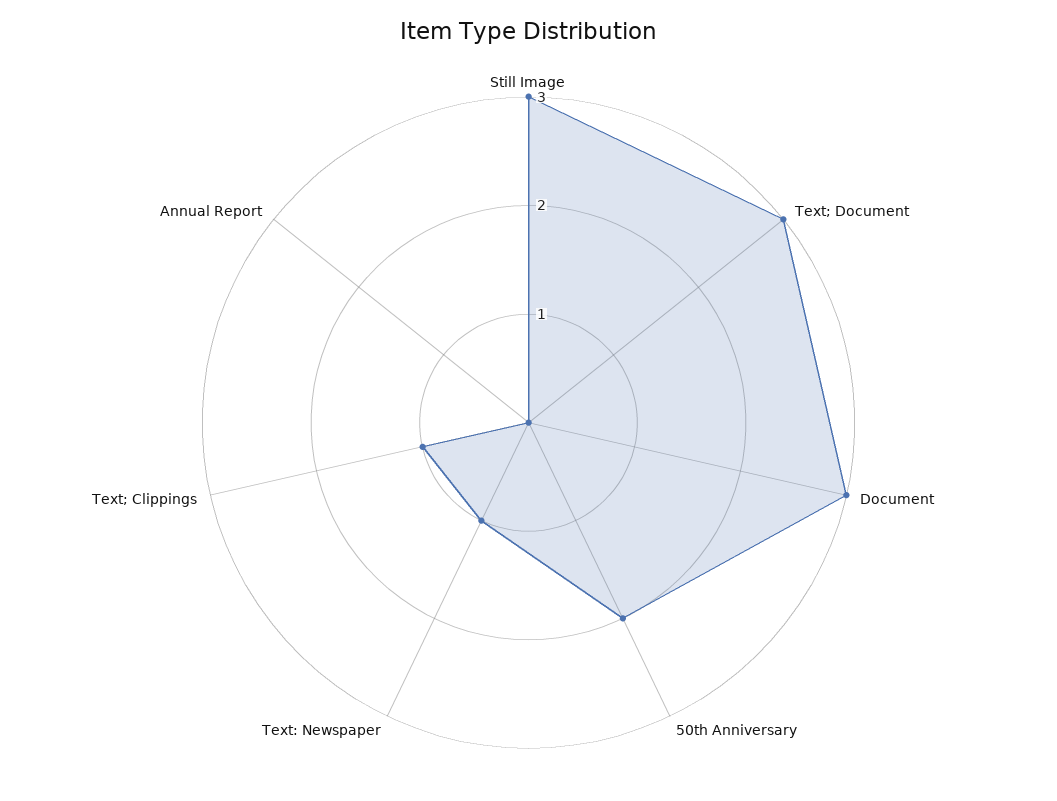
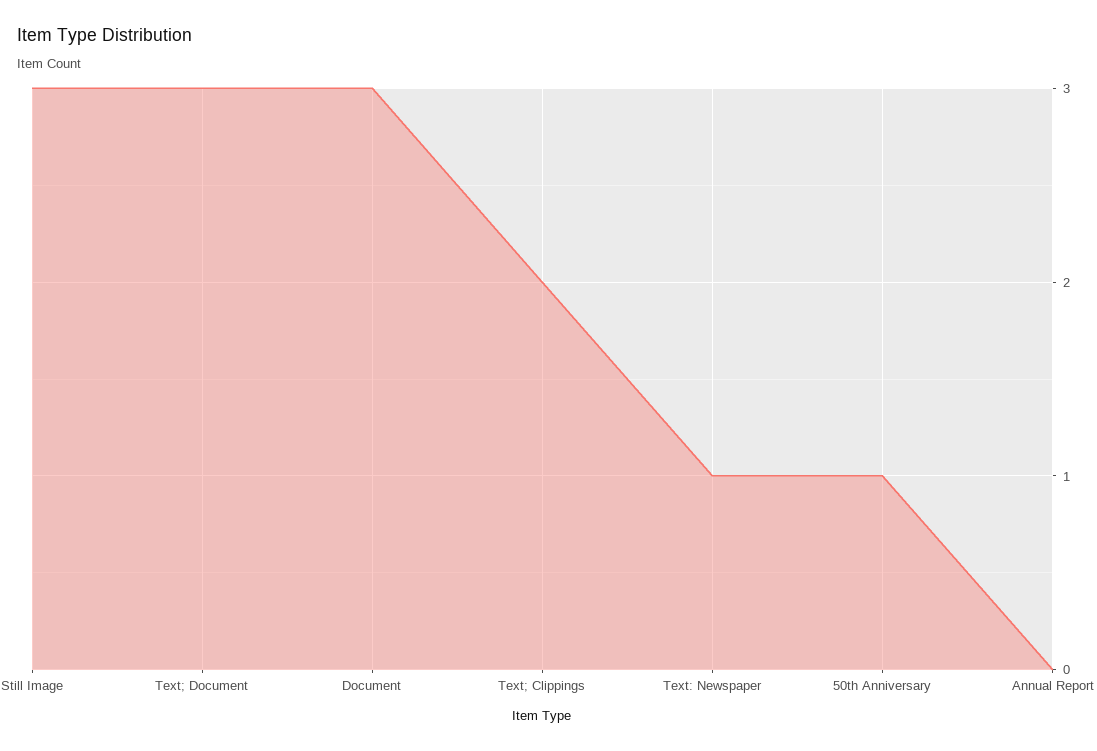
50th Anniversary: 2 -> 1
Text; Clippings: 1 -> 2

